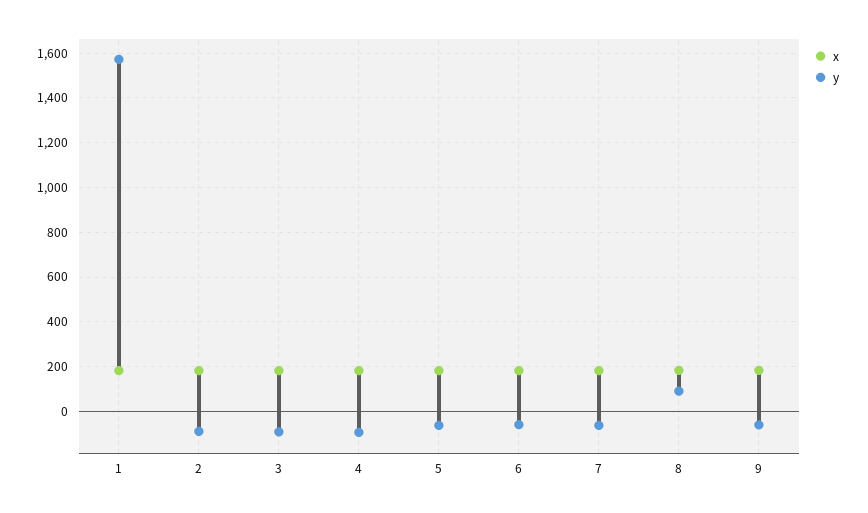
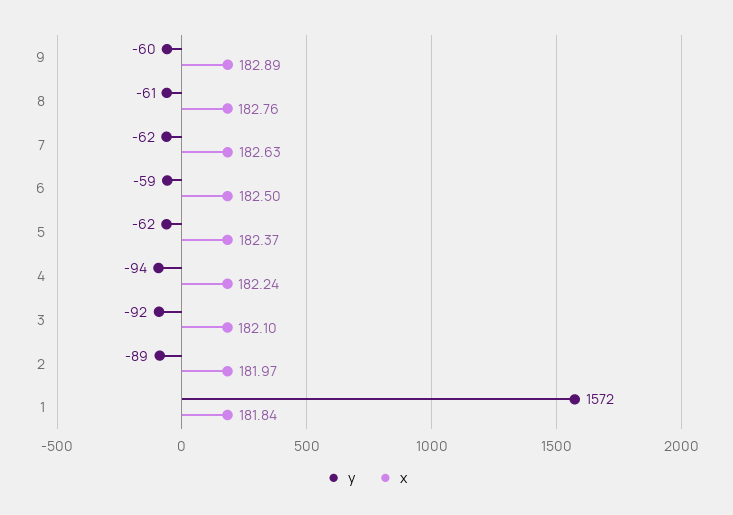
y, 8: 100 -> -61

